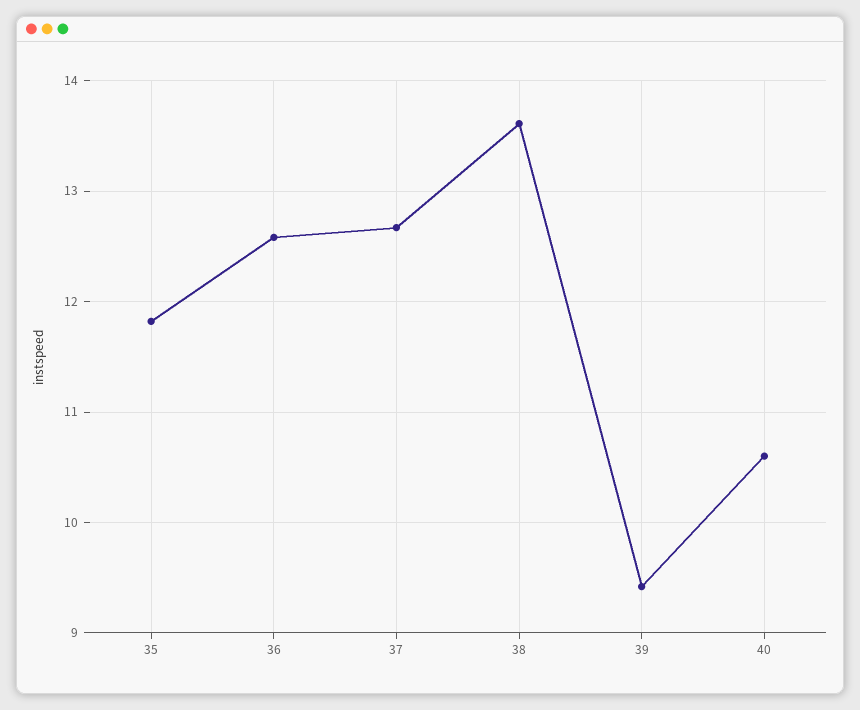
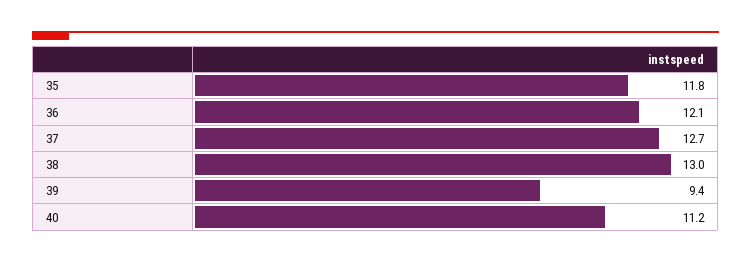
36: 12.6 -> 12.1
38: 13.6 -> 13
40: 10.6 -> 11.2

